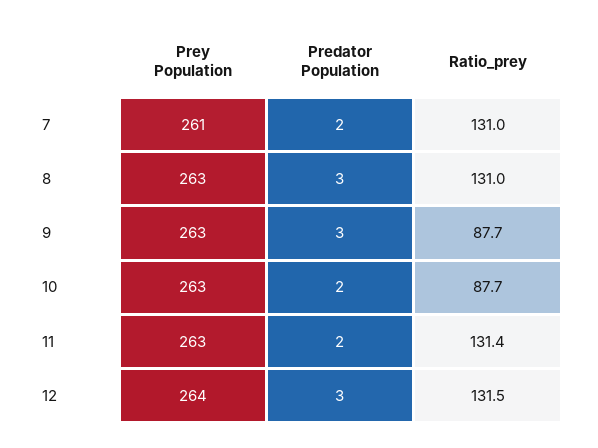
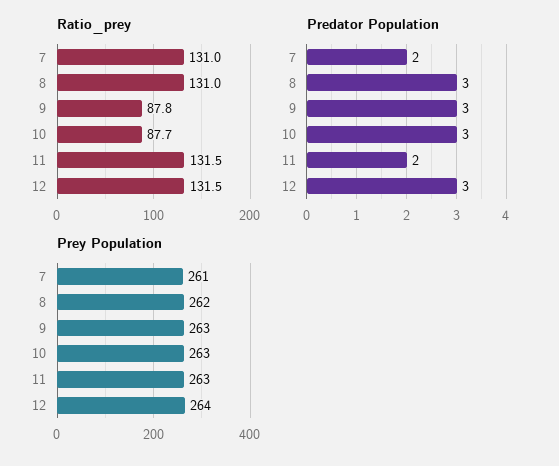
Prey Population, 8: 263 -> 262
Ratio_prey, 9: 87.7 -> 87.8
Predator Population, 10: 2 -> 3
Ratio_prey, 11: 131.4 -> 131.5

